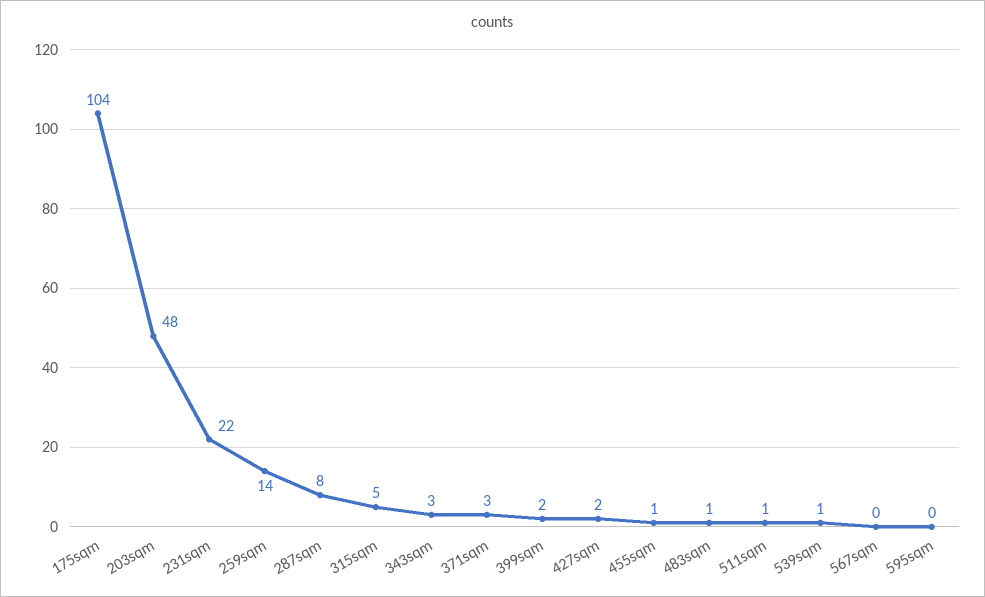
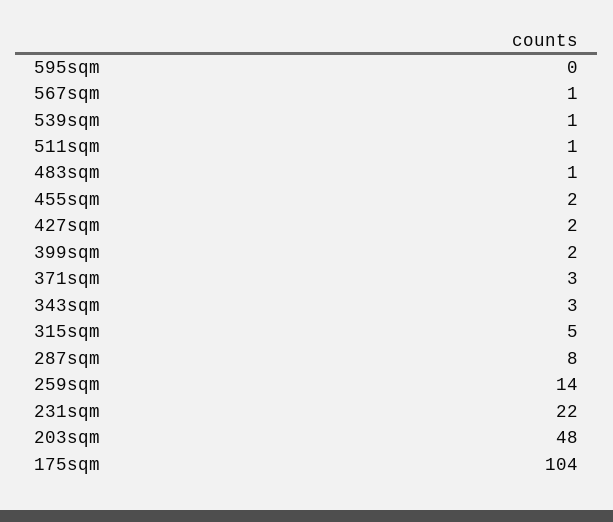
455sqm: 1 -> 2
567sqm: 0 -> 1

